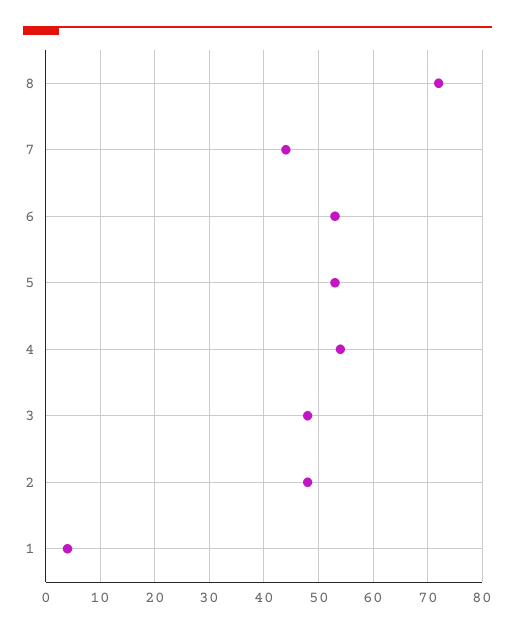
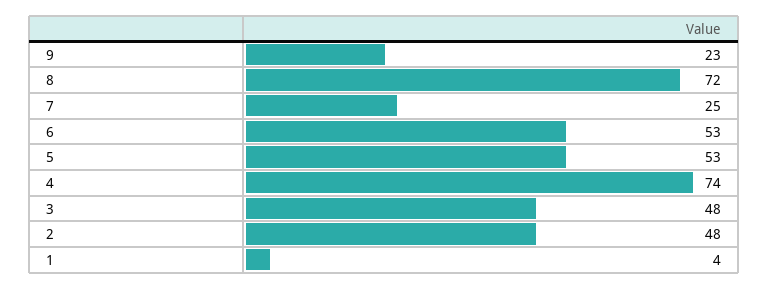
7: 45 -> 25
4: 55 -> 74
9: none -> 23

